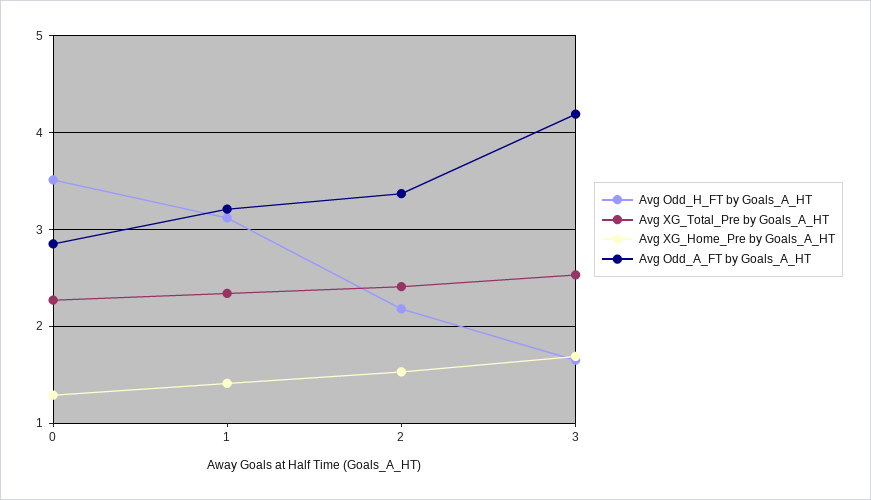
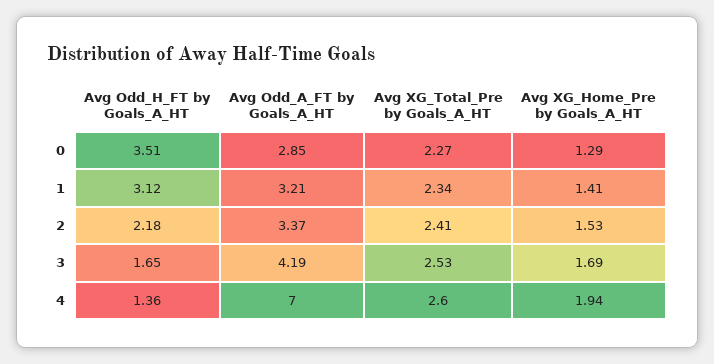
Avg Odd_H_FT by Goals_A_HT, 4: none -> 1.36
Avg Odd_A_FT by Goals_A_HT, 4: none -> 7
Avg XG_Total_Pre by Goals_A_HT, 4: none -> 2.6
Avg XG_Home_Pre by Goals_A_HT, 4: none -> 1.94

